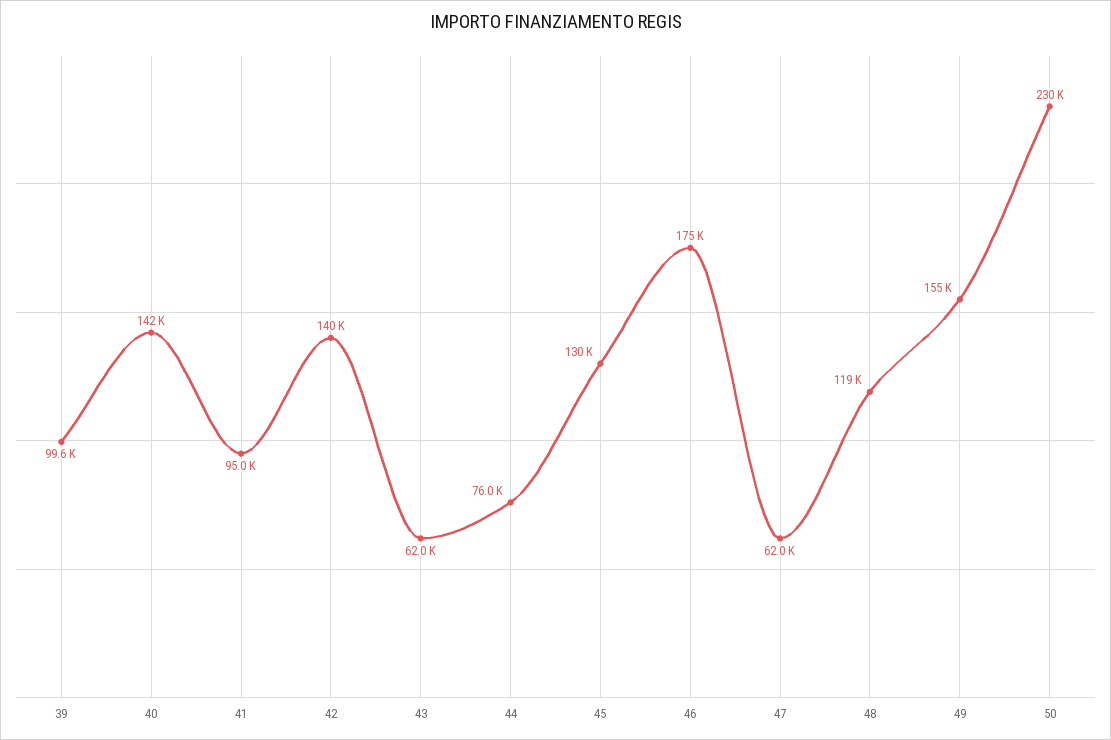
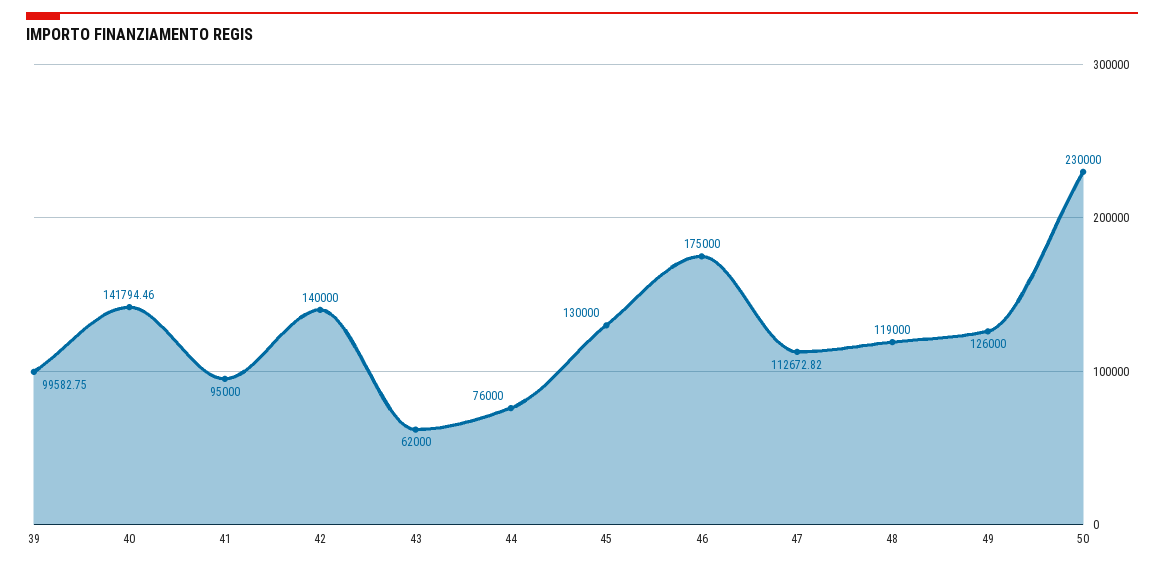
47: 62000 -> 112672.82
49: 155000 -> 126000

